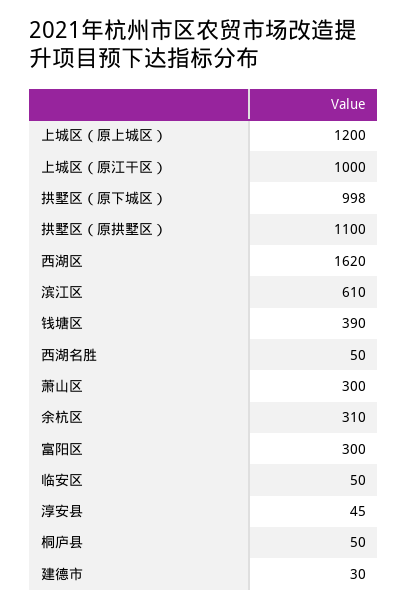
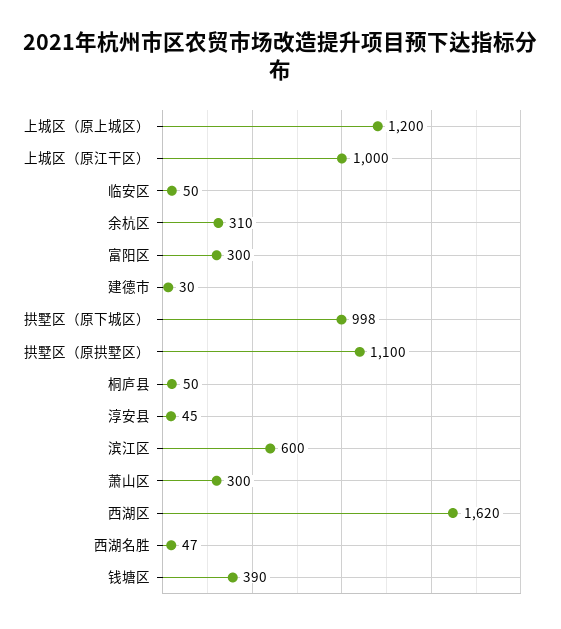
滨江区: 610 -> 600
西湖名胜: 50 -> 47

